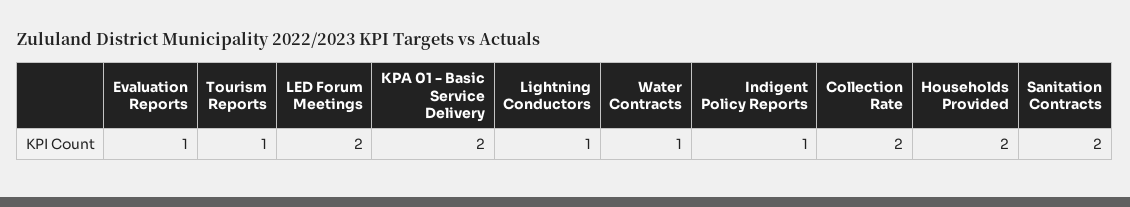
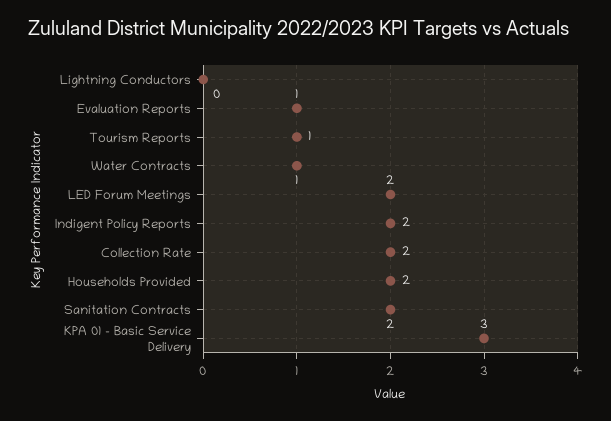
KPA 01 - Basic Service Delivery: 2 -> 3
Lightning Conductors: 1 -> 0
Indigent Policy Reports: 1 -> 2

